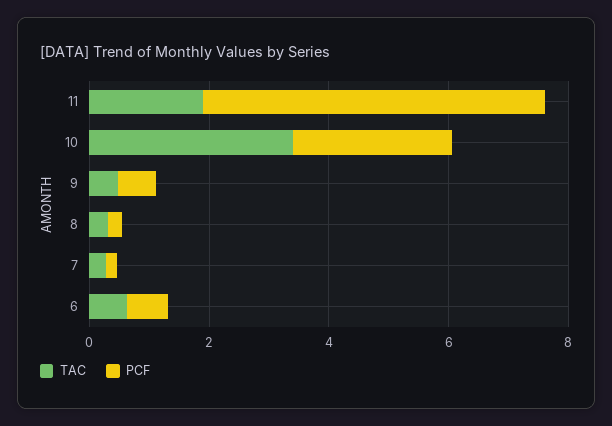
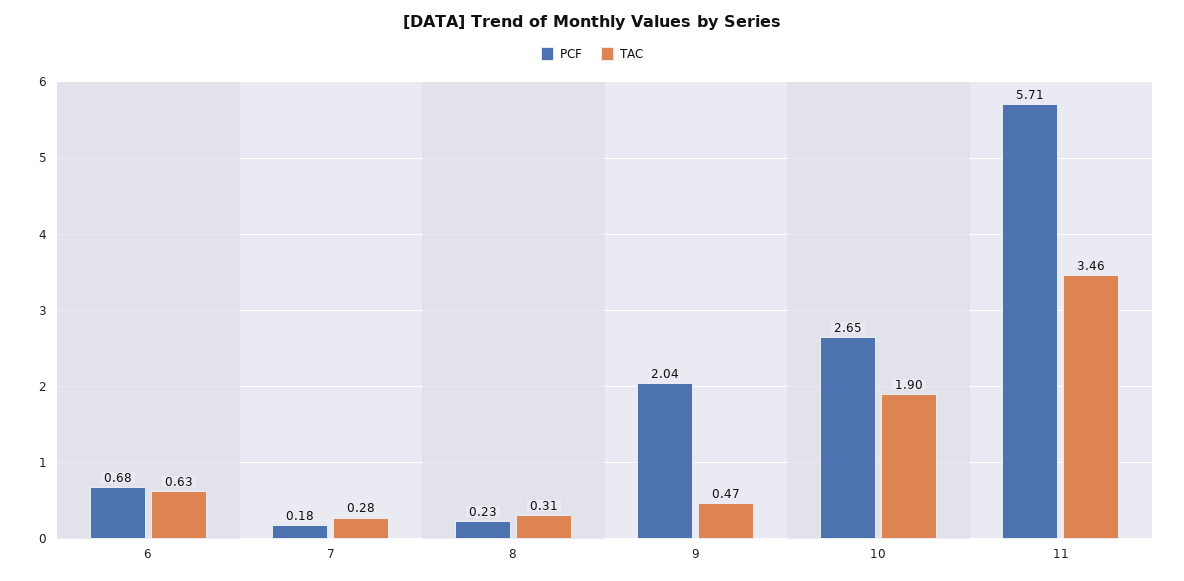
TAC, 11: 2 -> 3.46
TAC, 10: 3.5 -> 1.9
PCF, 9: 0.5 -> 2.04

